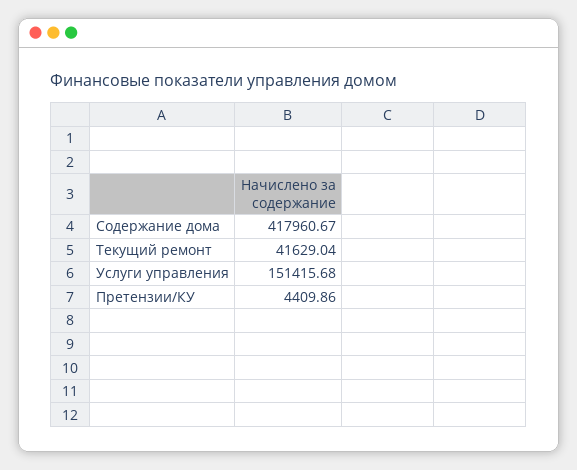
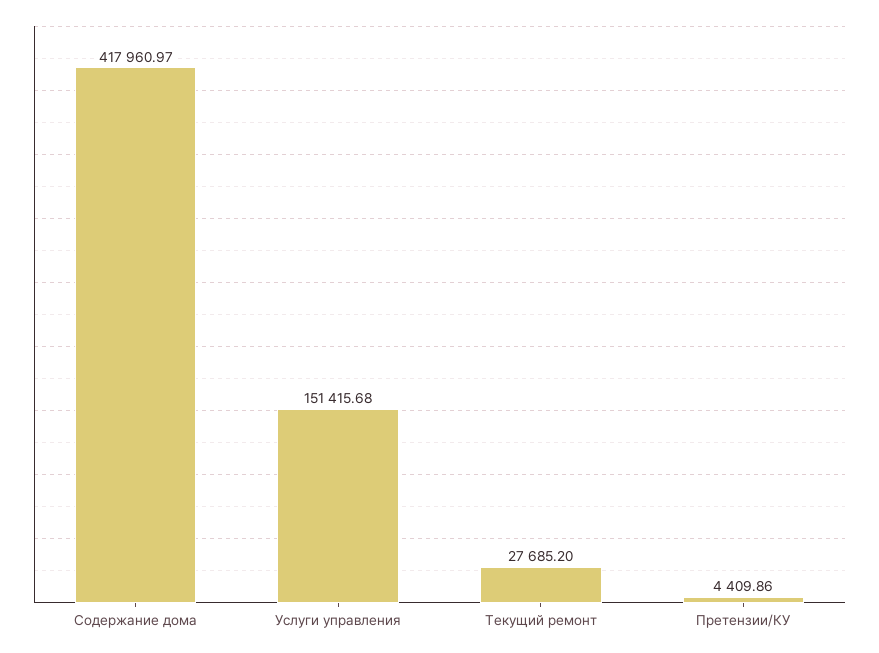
Содержание дома: 417960.67 -> 417960.97
Текущий ремонт: 41629.04 -> 27685.2

